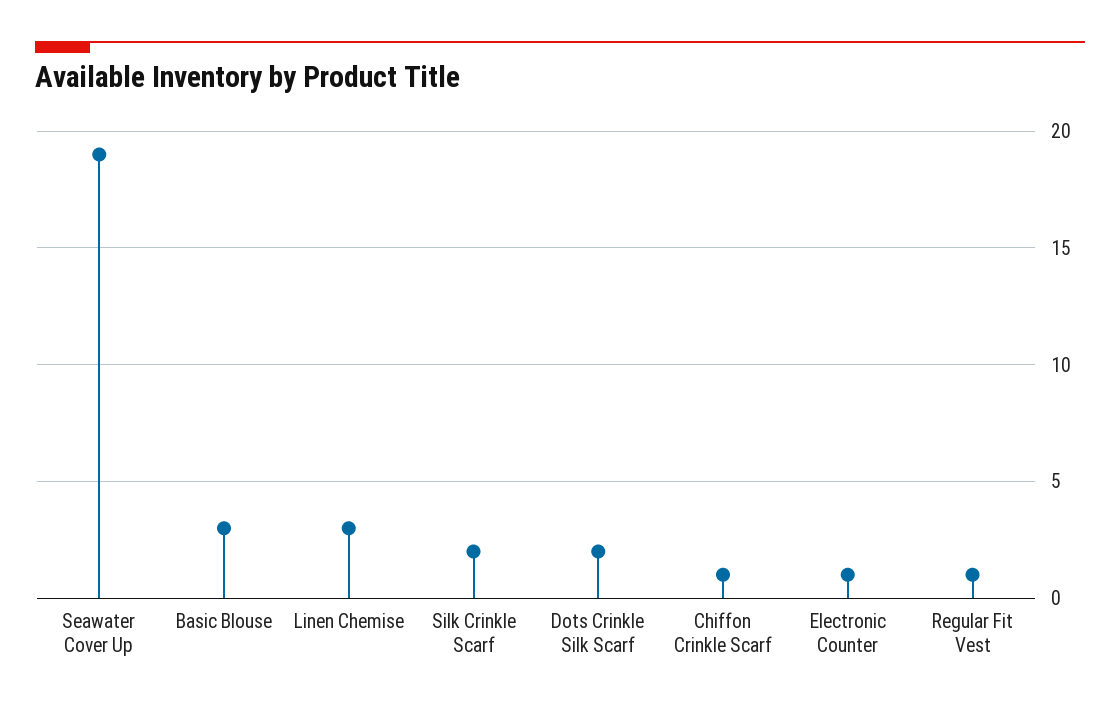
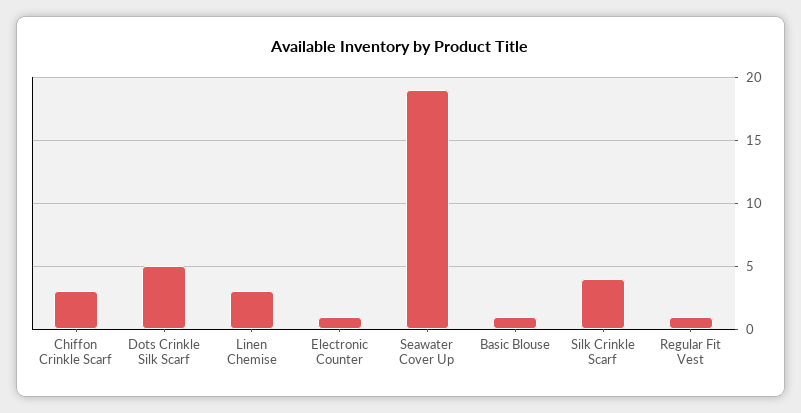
Basic Blouse: 3 -> 1
Silk Crinkle Scarf: 2 -> 4
Dots Crinkle Silk Scarf: 2 -> 5
Chiffon Crinkle Scarf: 1 -> 3

